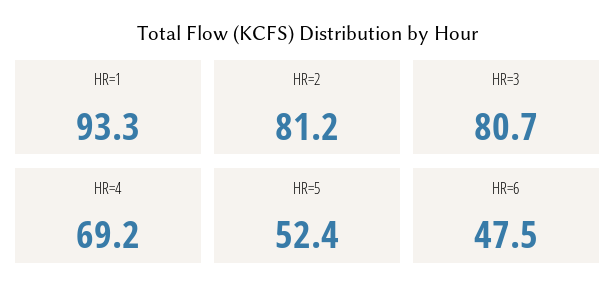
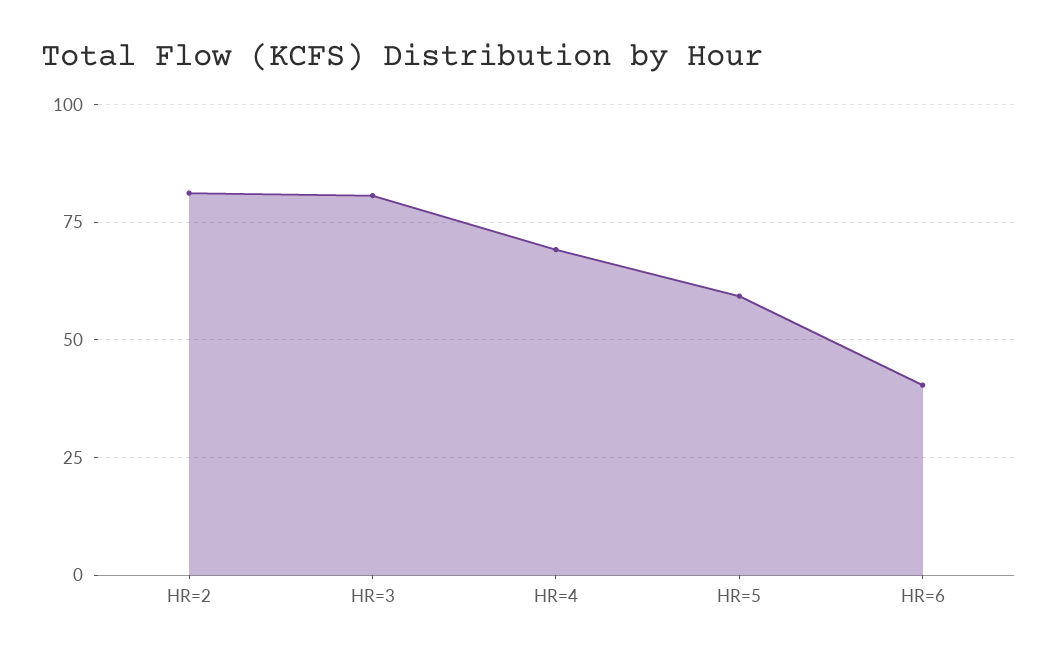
HR=1: 93.3 -> none
HR=5: 52.4 -> 60
HR=6: 47.5 -> 40

